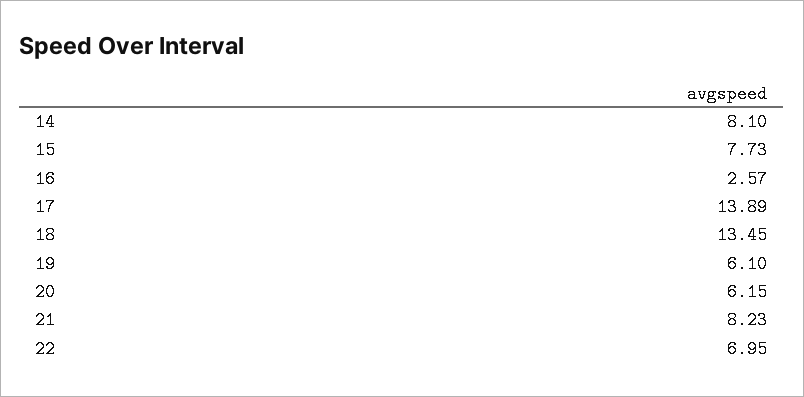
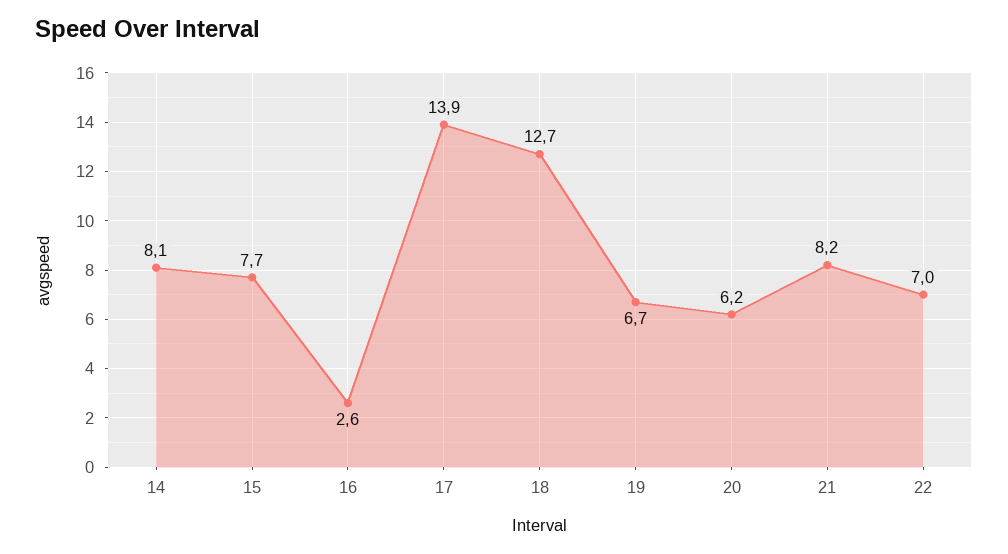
18: 13.45 -> 12.7
19: 6.1 -> 6.7

